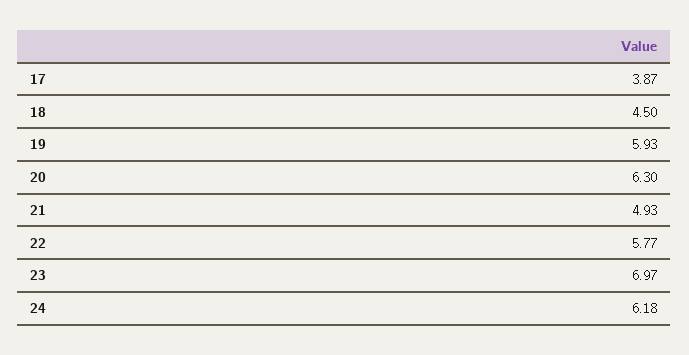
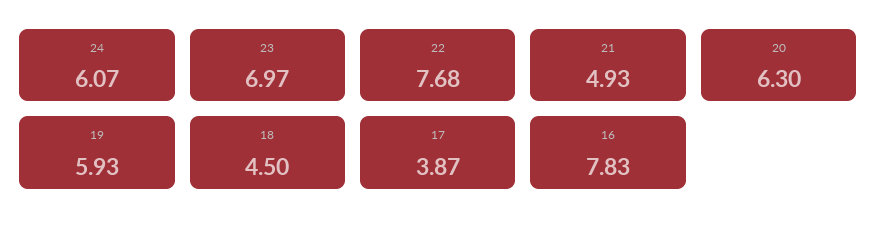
22: 5.77 -> 7.68
24: 6.18 -> 6.07
16: none -> 7.83

